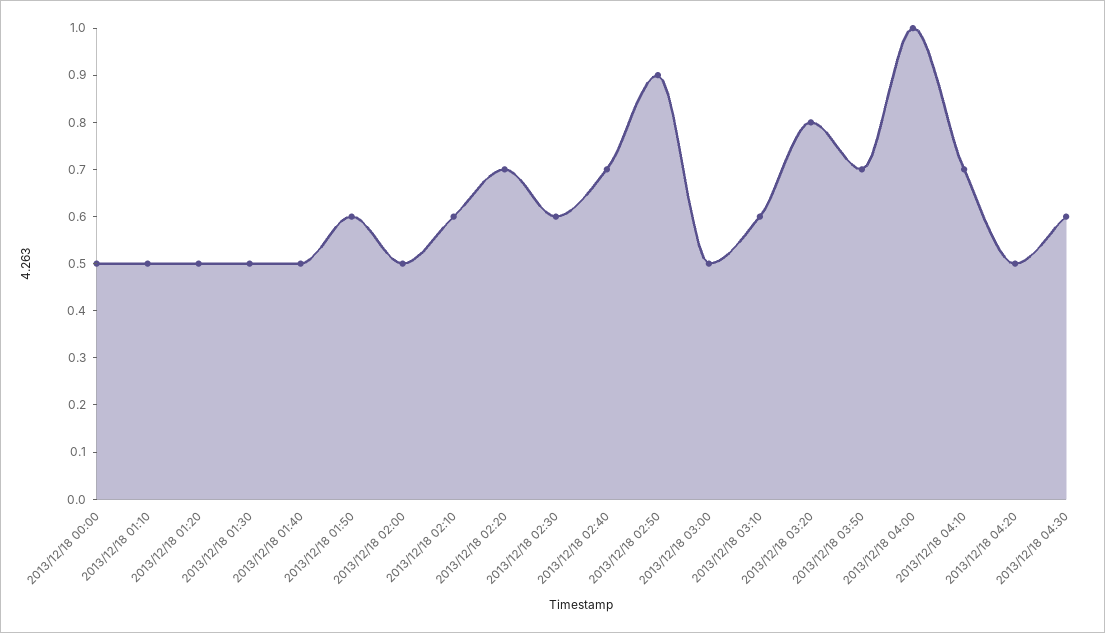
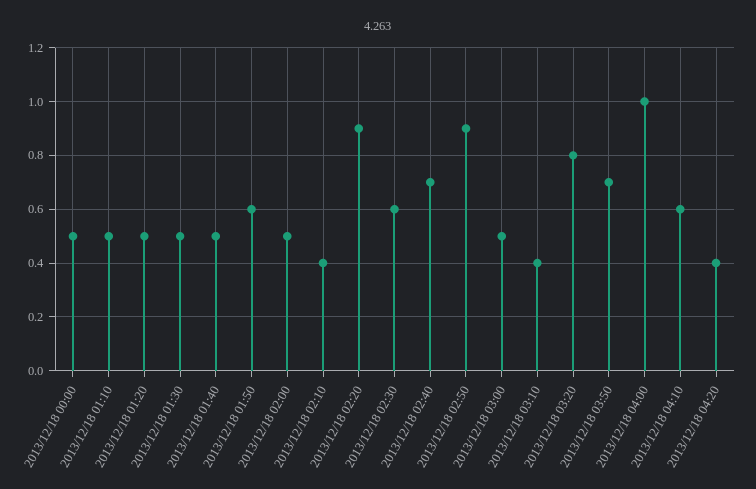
2013/12/18 02:10: 0.6 -> 0.4
2013/12/18 02:20: 0.7 -> 0.9
2013/12/18 03:10: 0.6 -> 0.4
2013/12/18 04:10: 0.7 -> 0.6
2013/12/18 04:20: 0.5 -> 0.4
2013/12/18 04:30: 0.6 -> none

